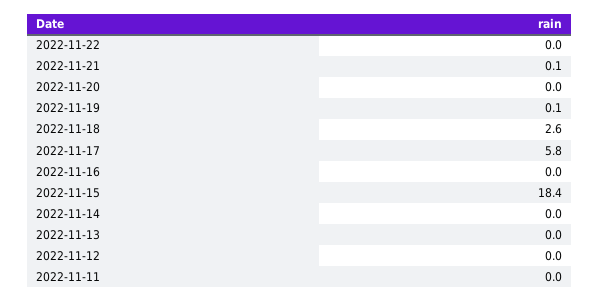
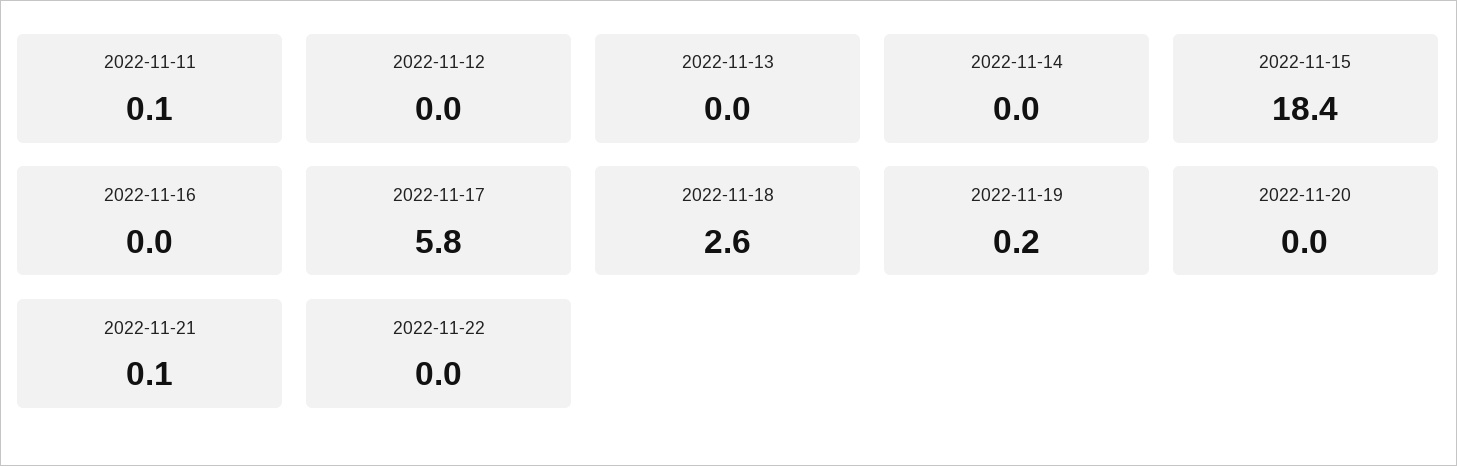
2022-11-19: 0.1 -> 0.2
2022-11-11: 0 -> 0.1

